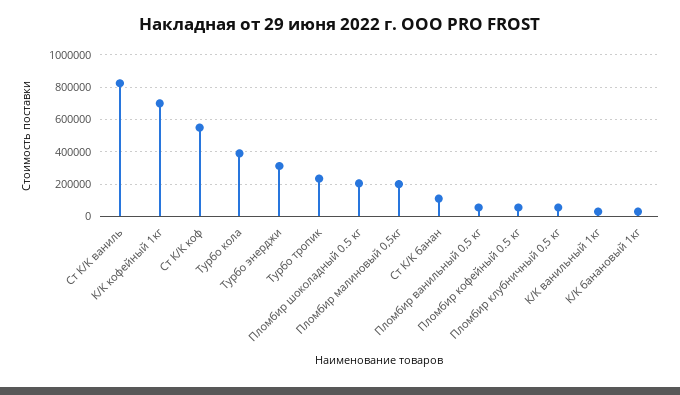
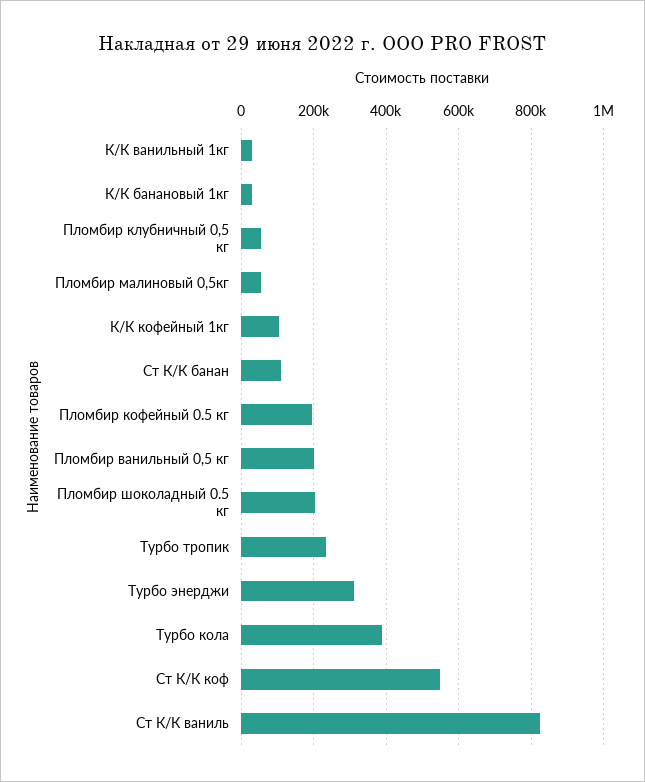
К/К кофейный 1кг: 700000 -> 100000
Пломбир малиновый 0,5кг: 200000 -> 60000
Пломбир ванильный 0,5 кг: 50000 -> 200000
Пломбир кофейный 0.5 кг: 50000 -> 200000

